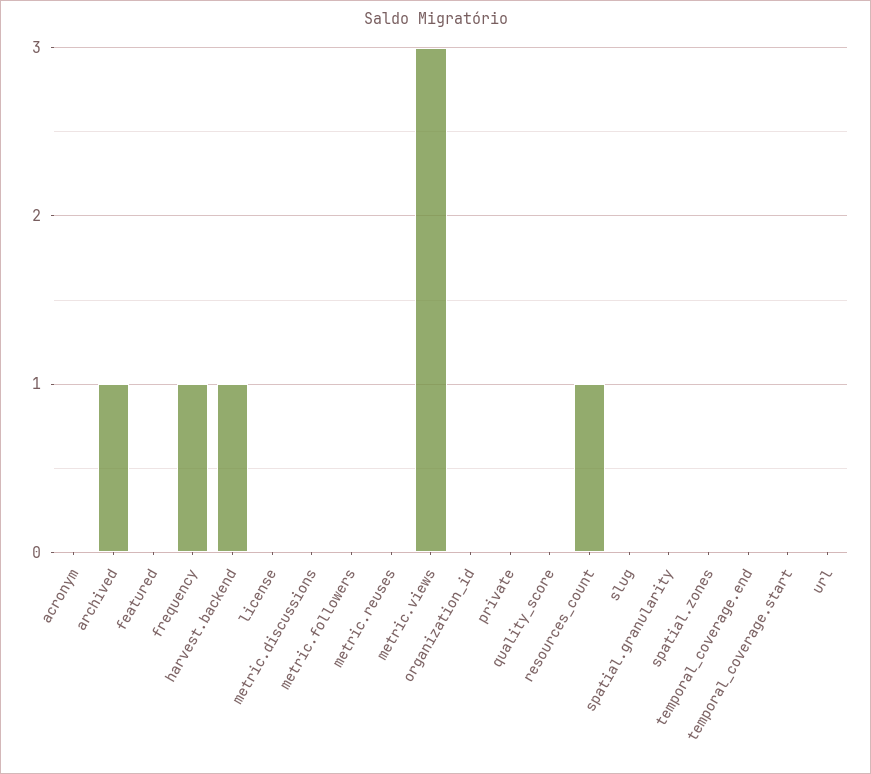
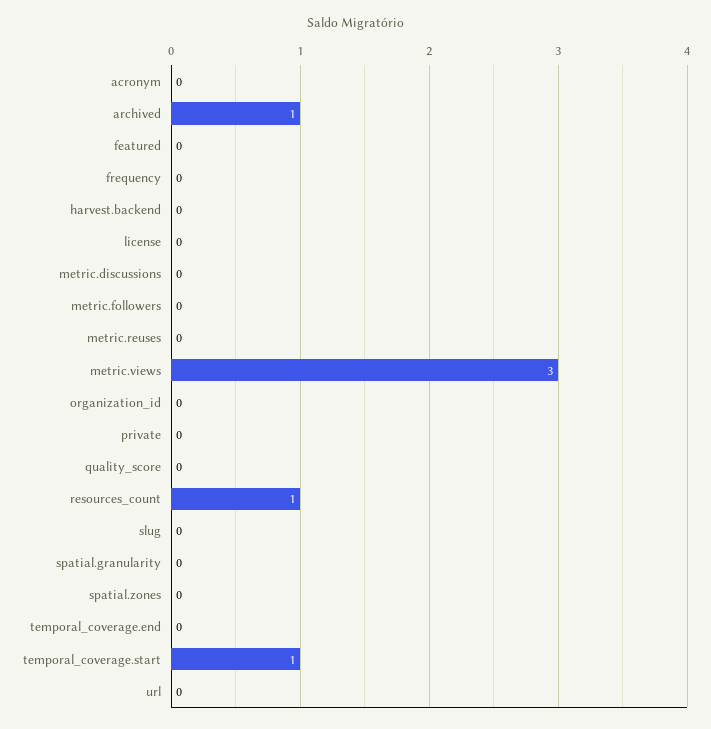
frequency: 1 -> 0
harvest.backend: 1 -> 0
temporal_coverage.start: 0 -> 1

